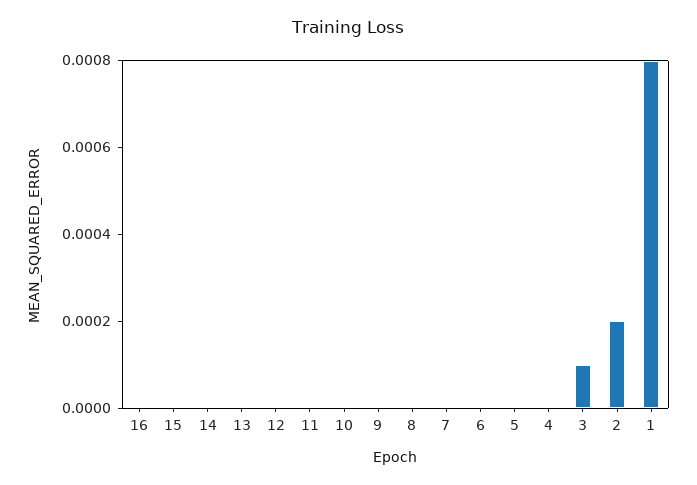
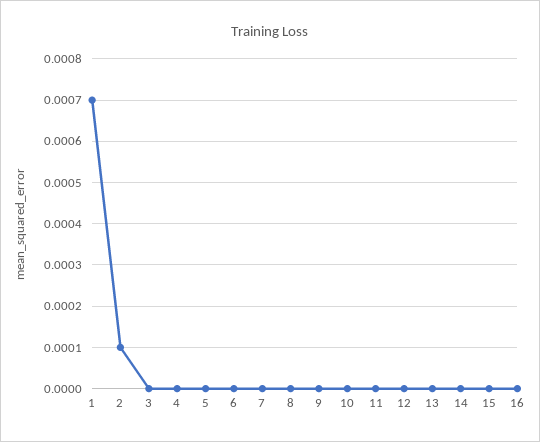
3: 0.0001 -> 0
2: 0.0002 -> 0.0001
1: 0.0008 -> 0.0007

